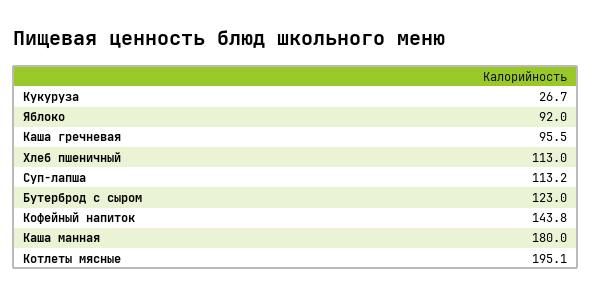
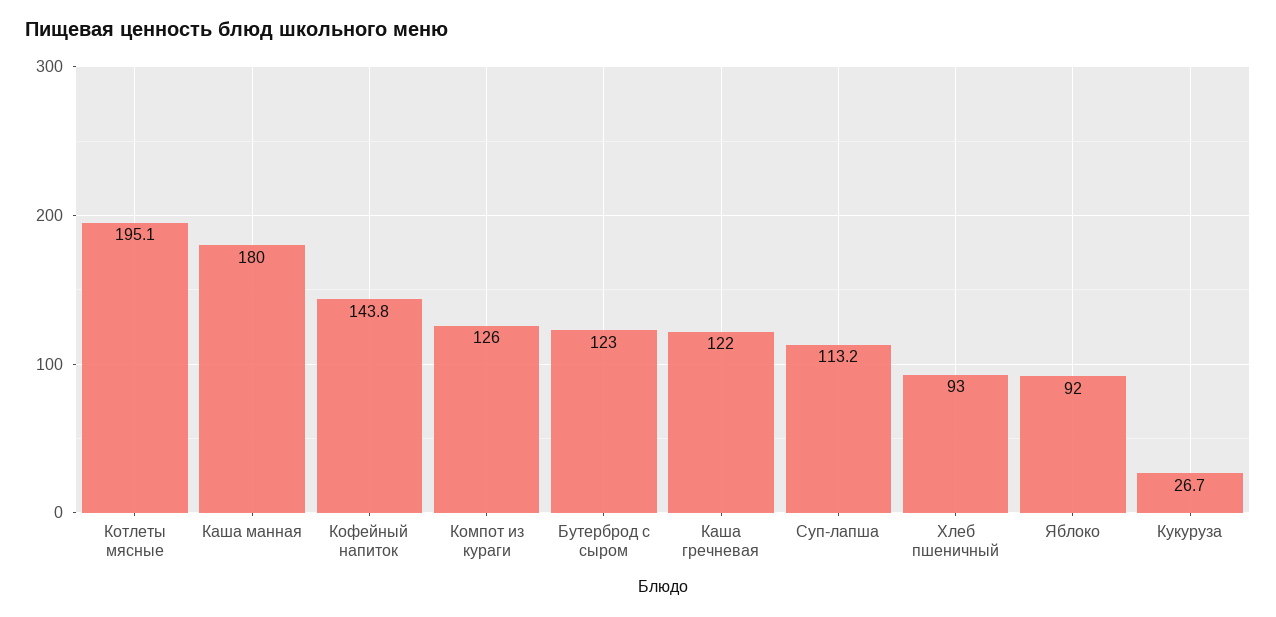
Каша гречневая: 95.5 -> 122
Хлеб пшеничный: 113 -> 93
Компот из кураги: none -> 126

